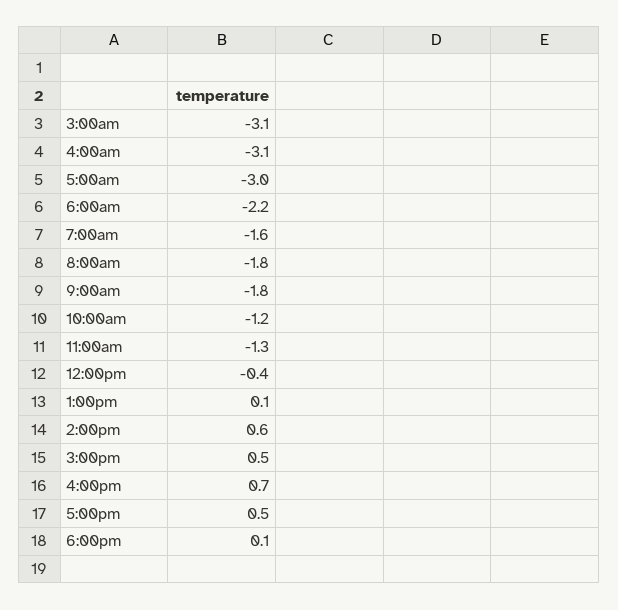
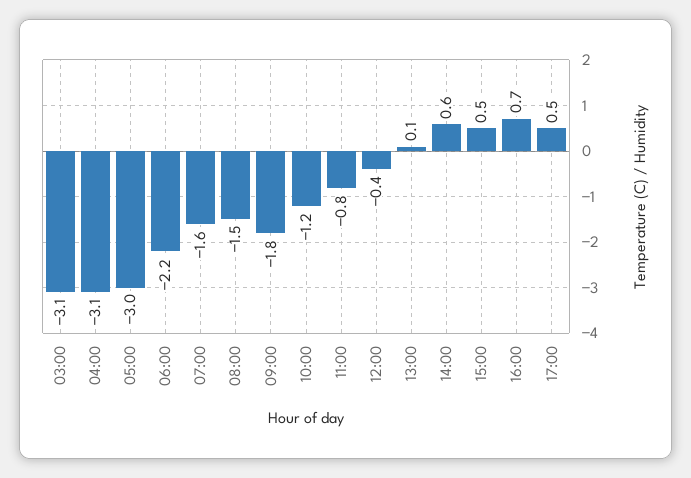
8:00am: -1.8 -> -1.5
11:00am: -1.3 -> -0.8
6:00pm: 0.1 -> none

